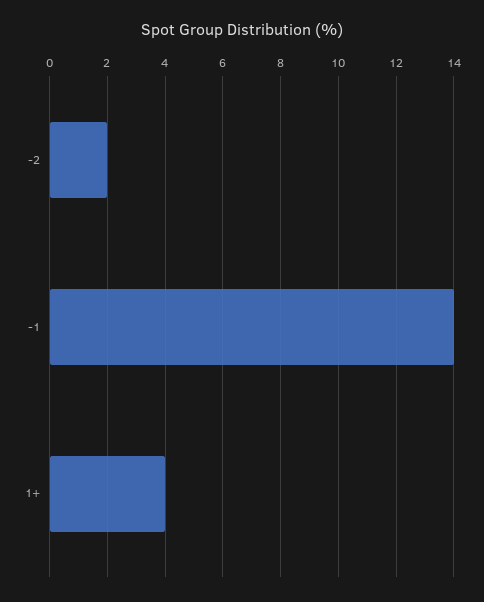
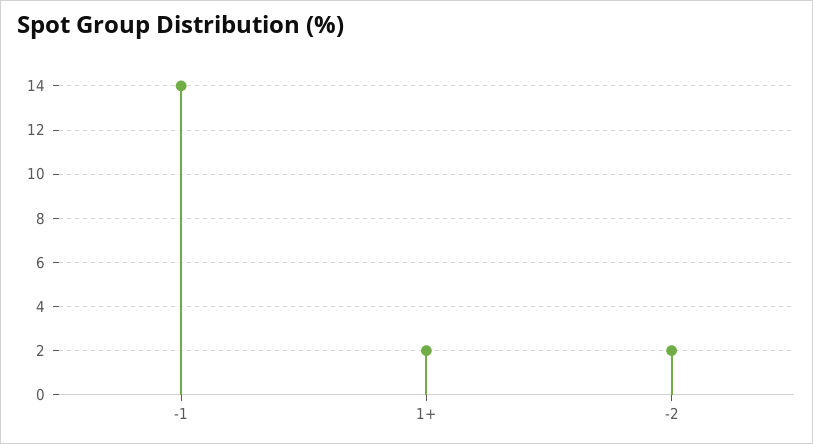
1+: 4 -> 2

